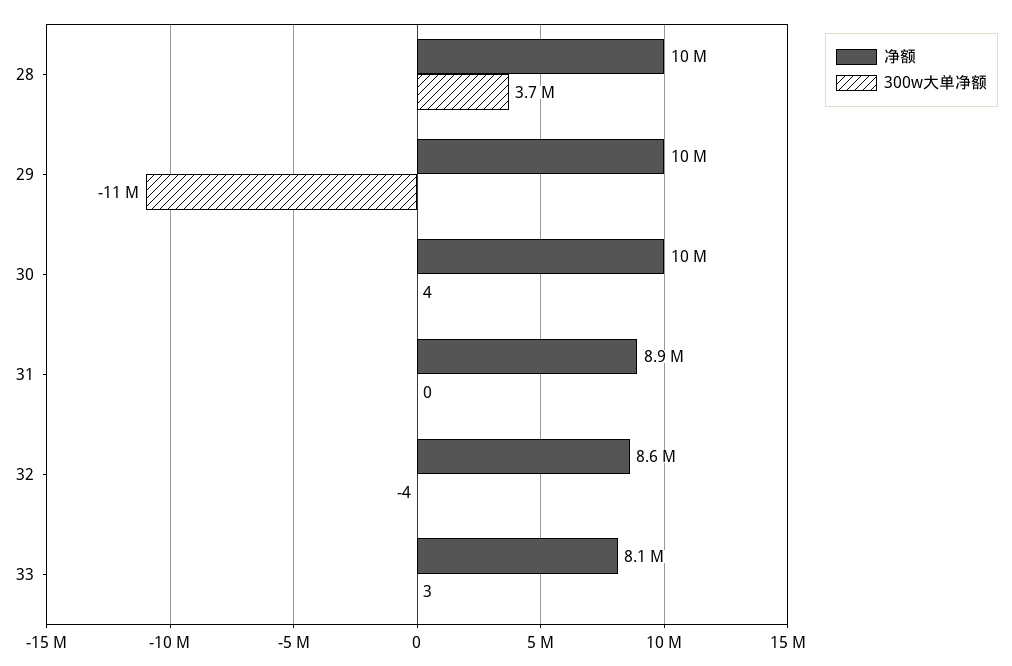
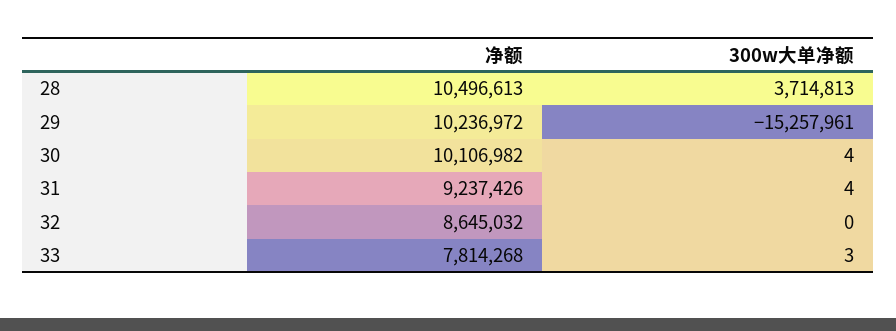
300w大单净额, 29: -11000000 -> -15257961
净额, 31: 8900000 -> 9237426
300w大单净额, 31: 0 -> 4
300w大单净额, 32: -4 -> 0
净额, 33: 8100000 -> 7814268

